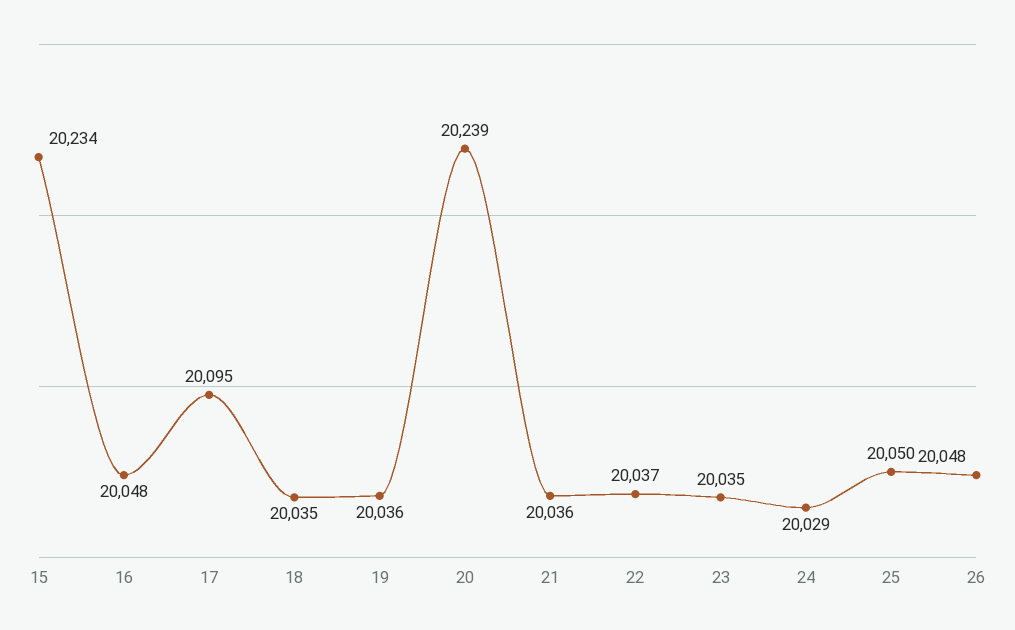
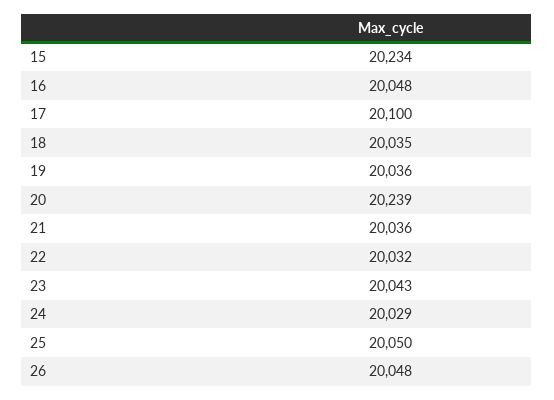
17: 20095 -> 20100
22: 20037 -> 20032
23: 20035 -> 20043

